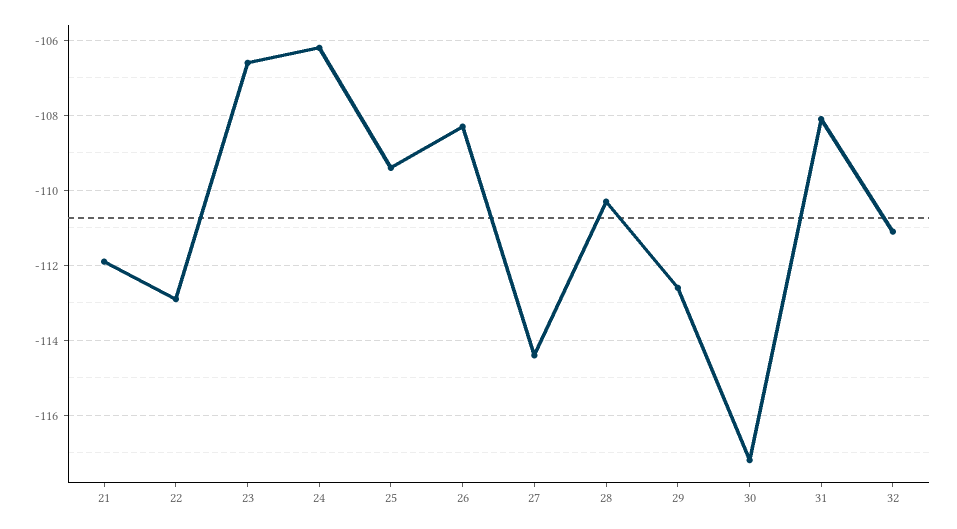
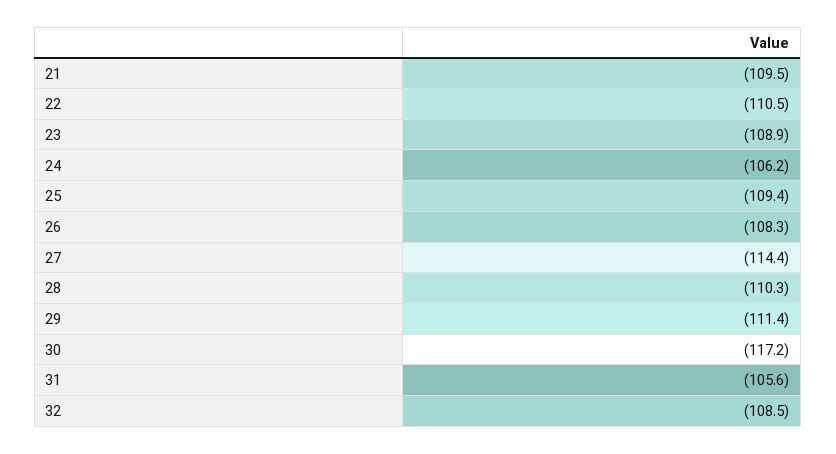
21: -112 -> -109.5
22: -113 -> -110.5
23: -106.5 -> -108.9
29: -112.5 -> -111.4
31: -108 -> -105.6
32: -111 -> -108.5

